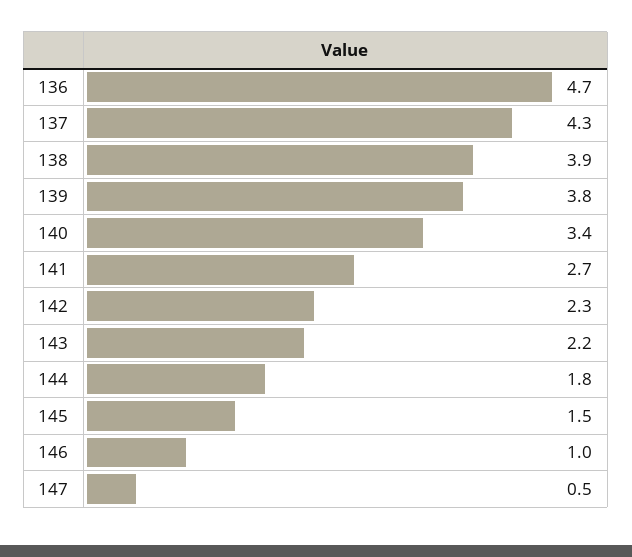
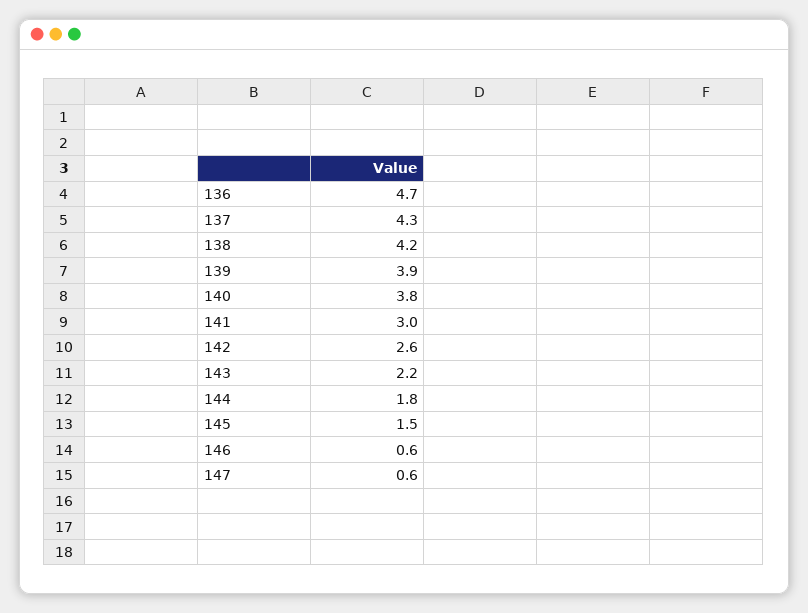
138: 3.9 -> 4.2
139: 3.8 -> 3.9
140: 3.4 -> 3.8
141: 2.7 -> 3
142: 2.3 -> 2.6
146: 1 -> 0.6
147: 0.5 -> 0.6

